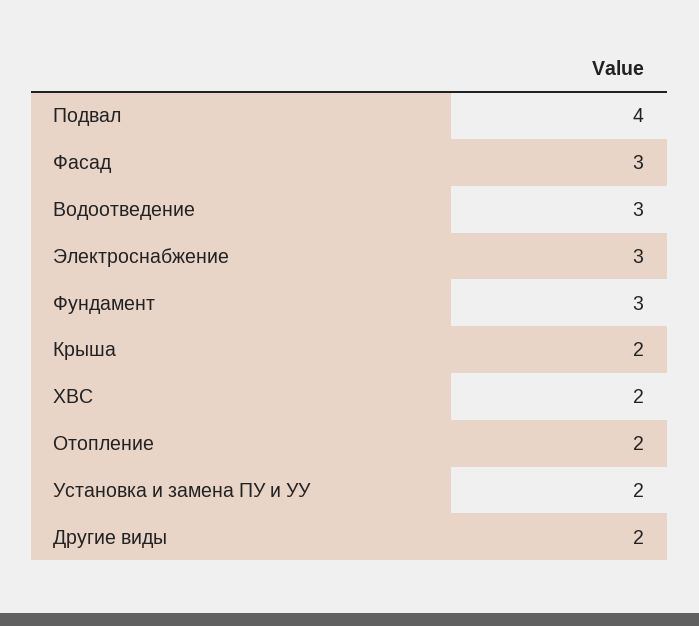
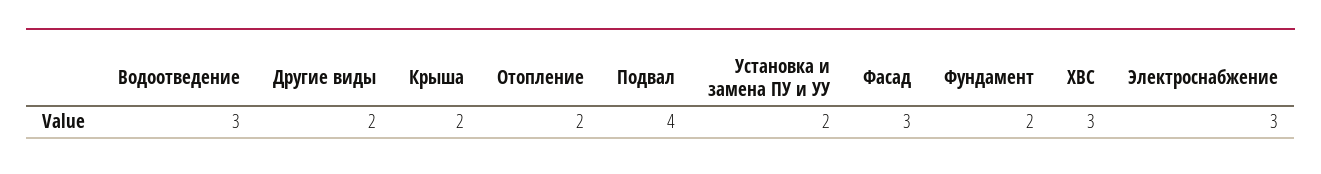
Фундамент: 3 -> 2
ХВС: 2 -> 3

